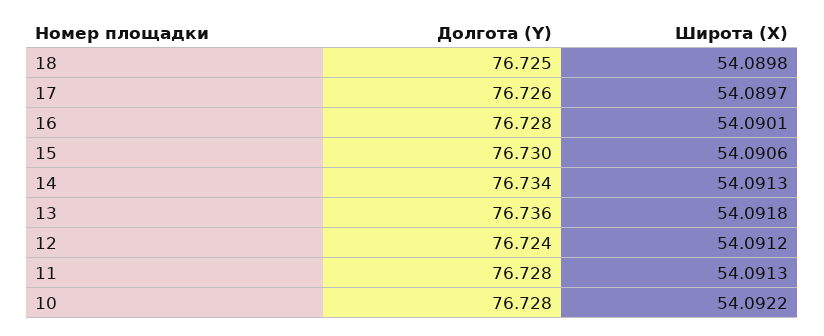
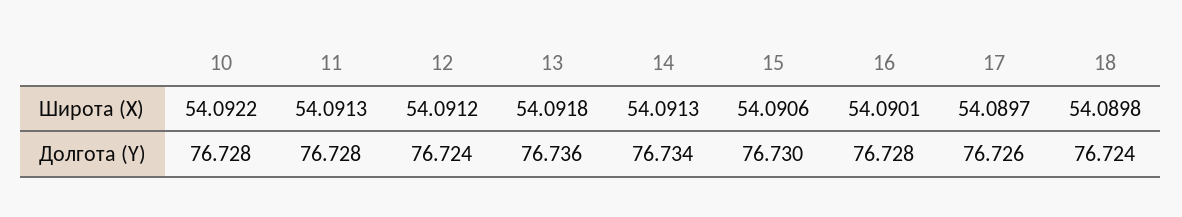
Долгота (Y), 18: 76.725 -> 76.724

